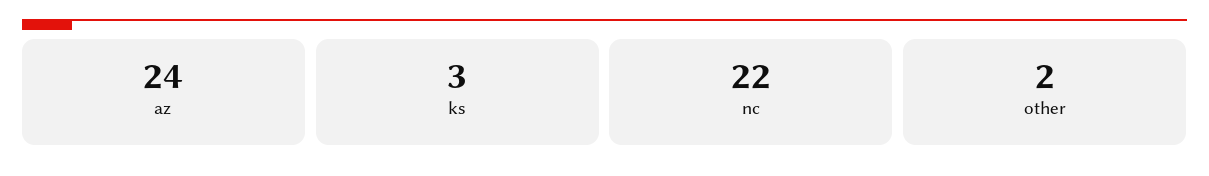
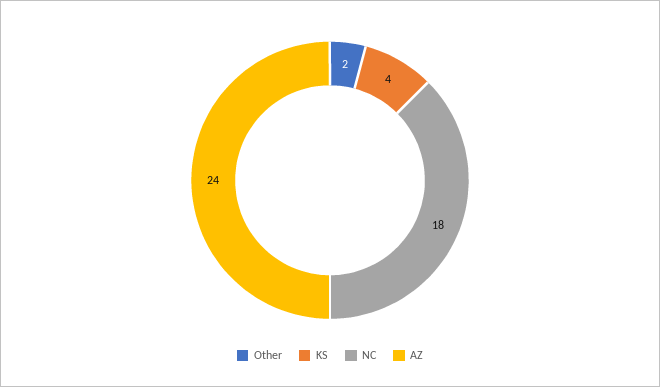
ks: 3 -> 4
nc: 22 -> 18

